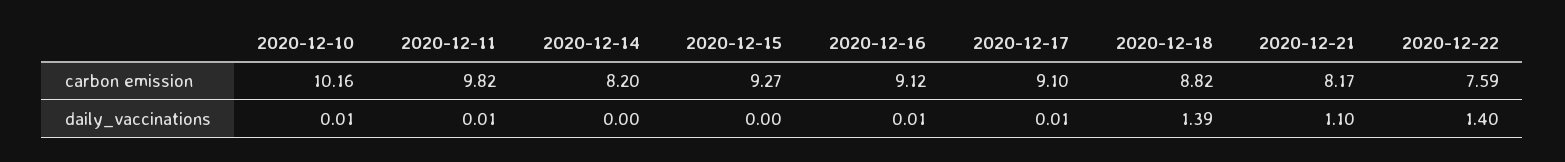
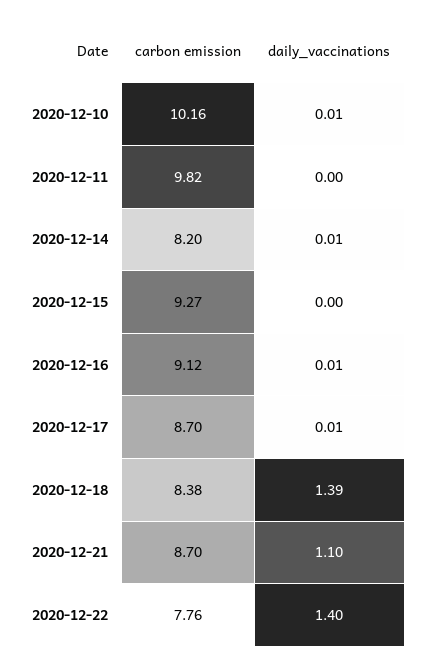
2020-12-17, carbon emission: 9.1 -> 8.7
2020-12-18, carbon emission: 8.82 -> 8.38
2020-12-21, carbon emission: 8.17 -> 8.7
2020-12-22, carbon emission: 7.59 -> 7.76
2020-12-11, daily_vaccinations: 0.01 -> 0
2020-12-14, daily_vaccinations: 0 -> 0.01

